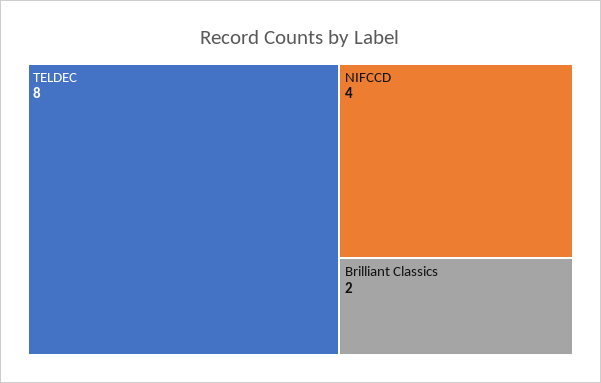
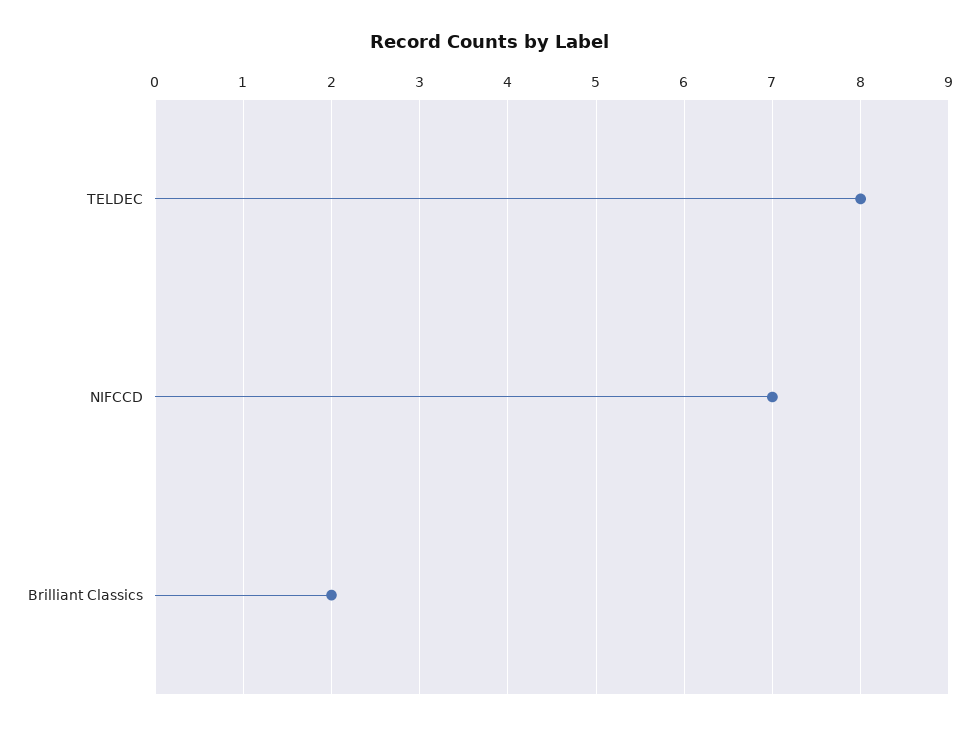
NIFCCD: 4 -> 7

